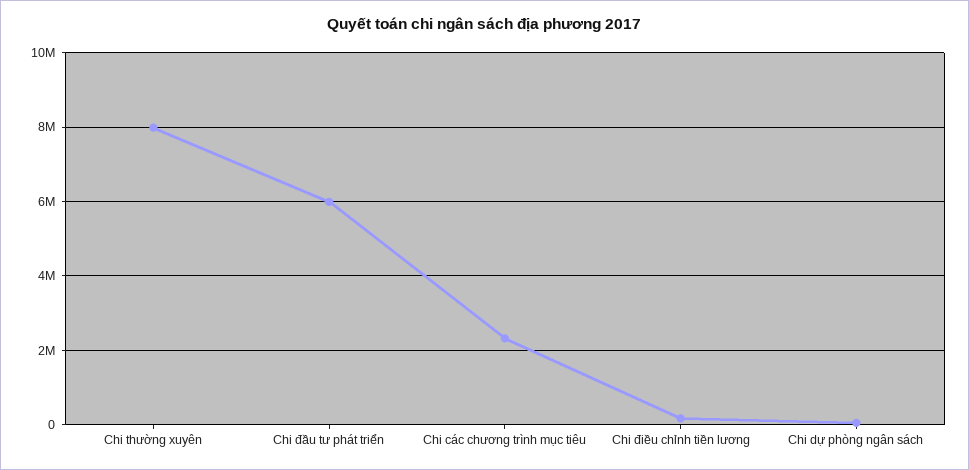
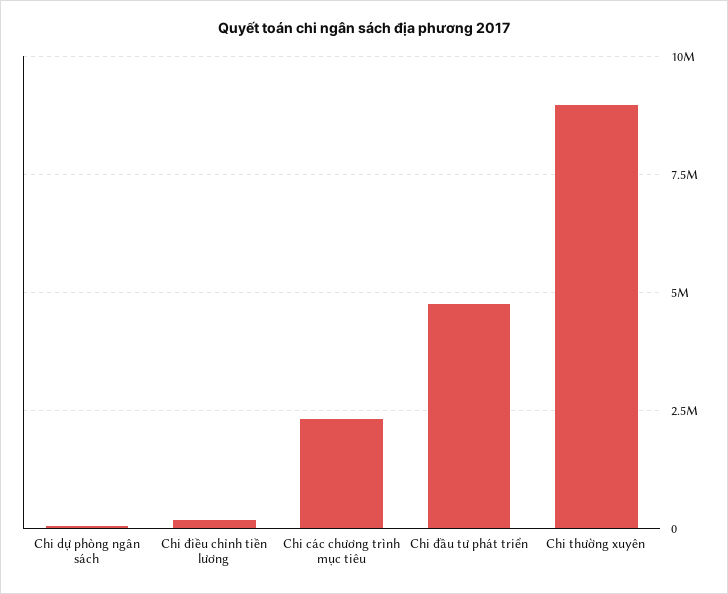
Chi thường xuyên: 8000000 -> 9000000
Chi đầu tư phát triển: 6000000 -> 4750000

